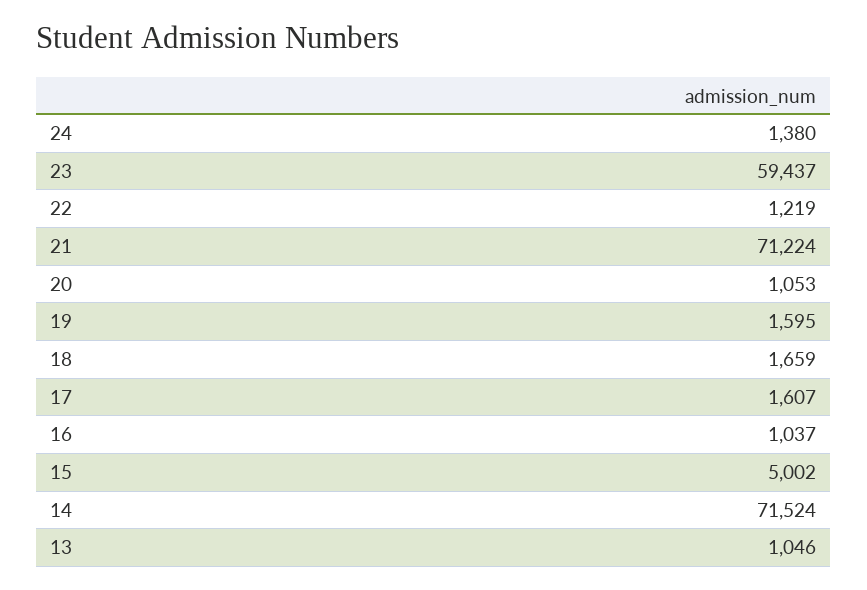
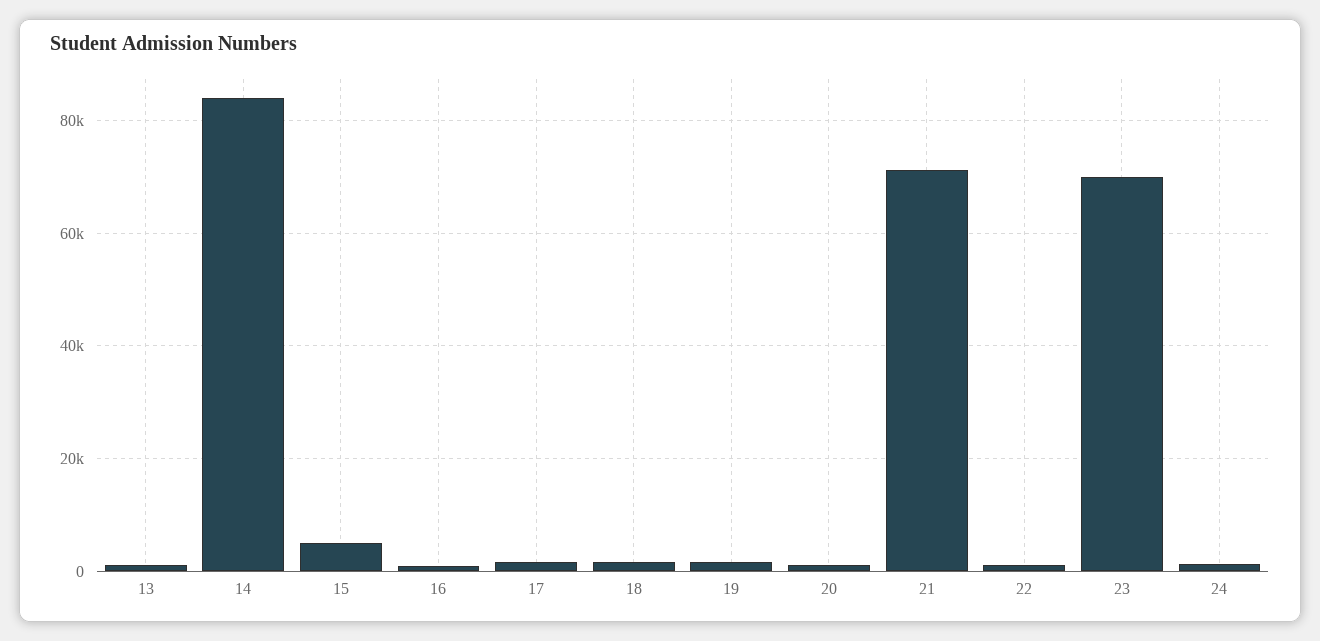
23: 59437 -> 70000
14: 71524 -> 84000

